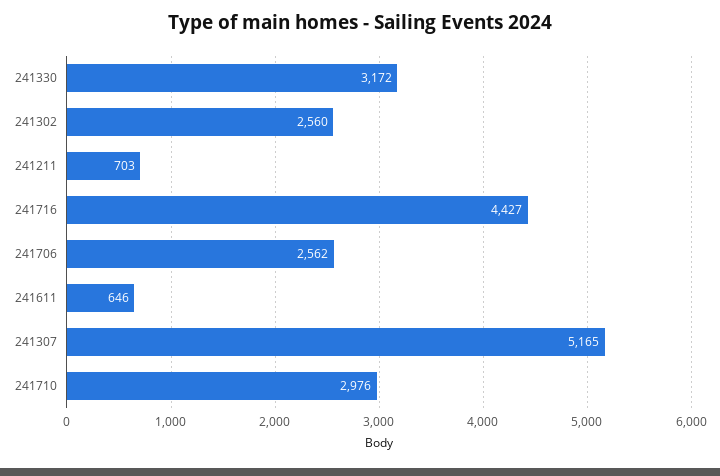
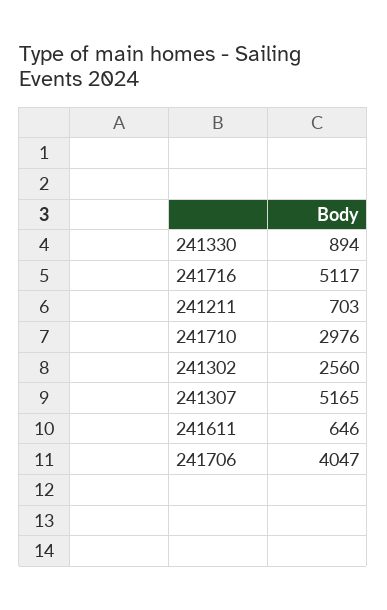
241330: 3172 -> 894
241716: 4427 -> 5117
241706: 2562 -> 4047

